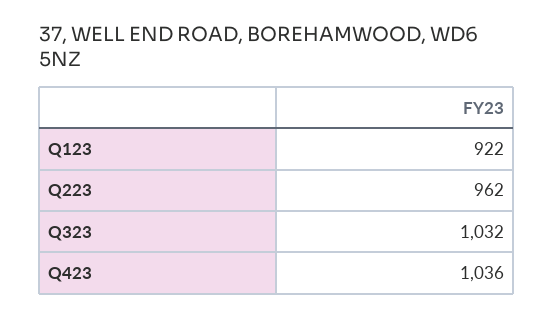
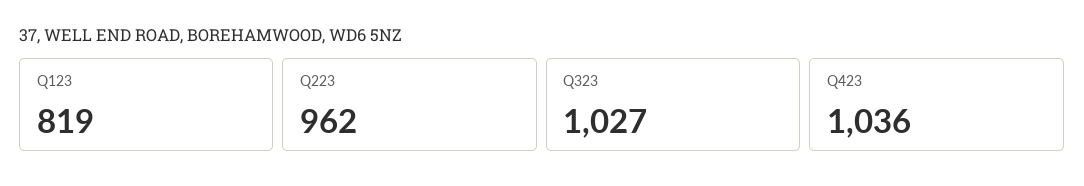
Q123: 922 -> 819
Q323: 1032 -> 1027

